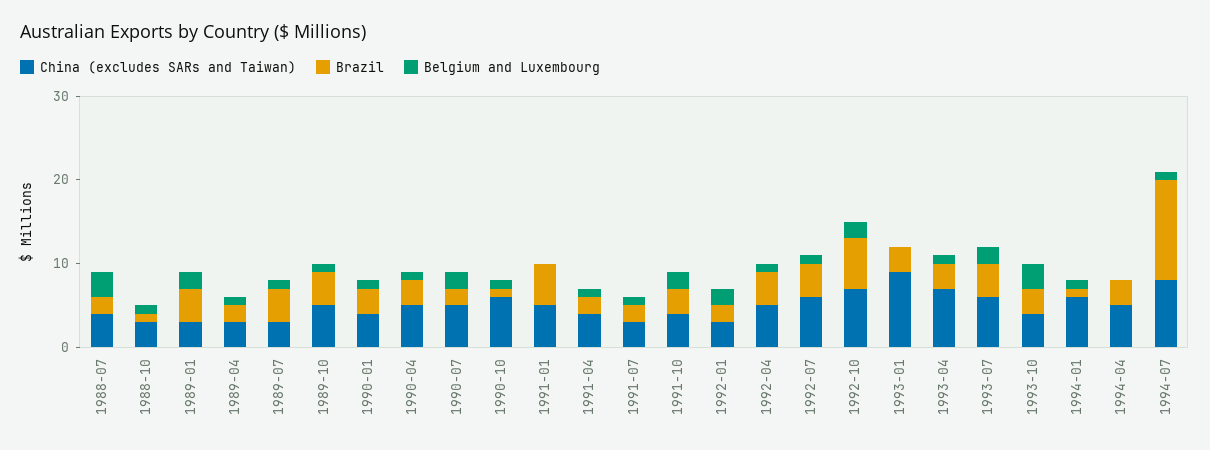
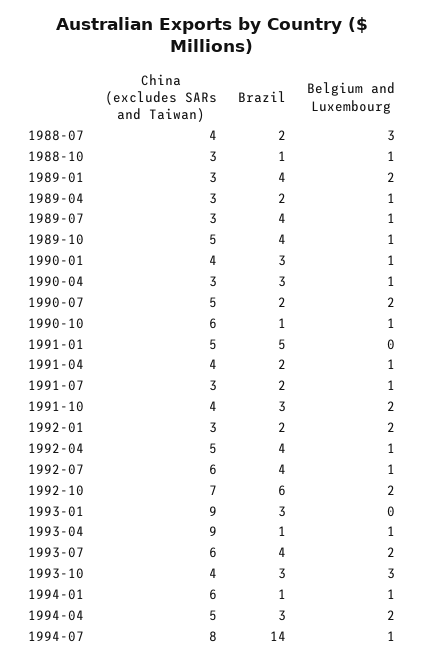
China (excludes SARs and Taiwan), 1990-04: 5 -> 3
China (excludes SARs and Taiwan), 1993-04: 7 -> 9
Brazil, 1993-04: 3 -> 1
Belgium and Luxembourg, 1994-04: 0 -> 2
Brazil, 1994-07: 12 -> 14

